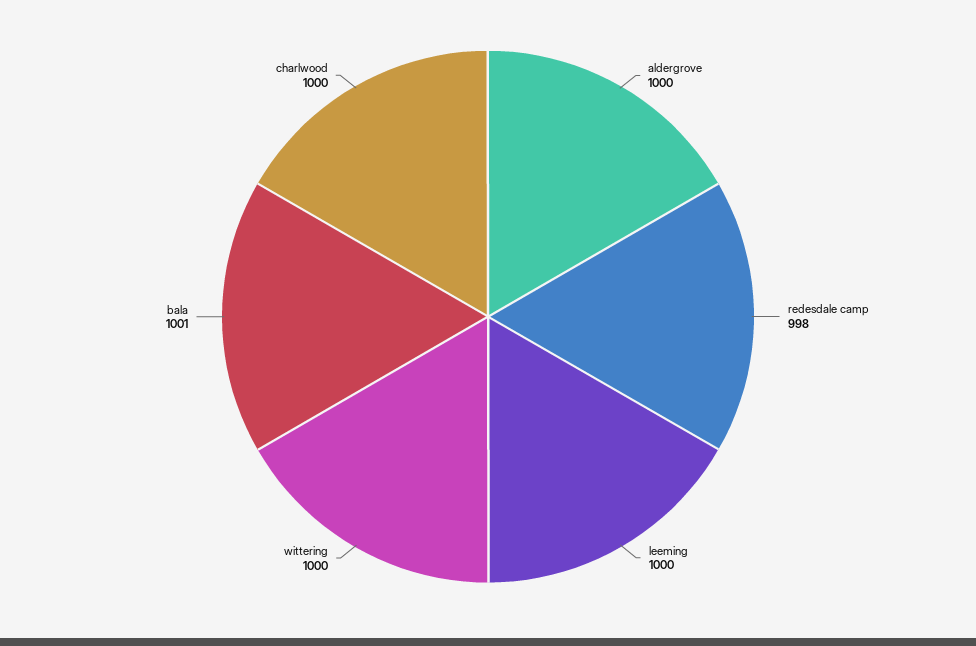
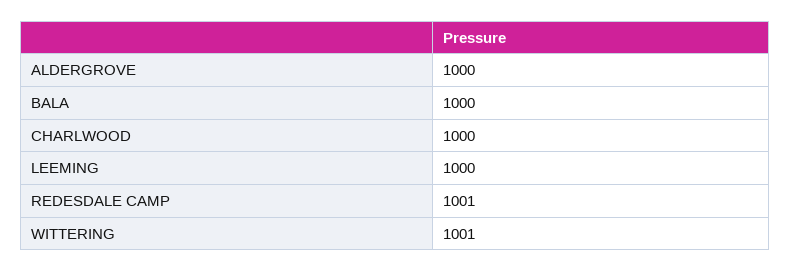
redesdale camp: 998 -> 1001
wittering: 1000 -> 1001
bala: 1001 -> 1000

